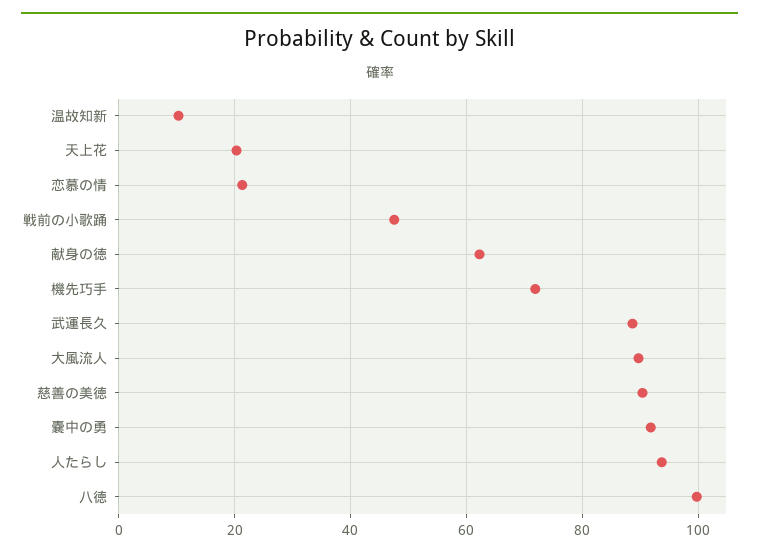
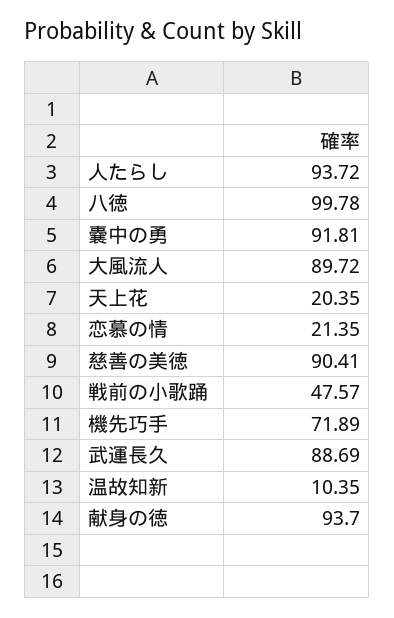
献身の徳: 62 -> 93.7

